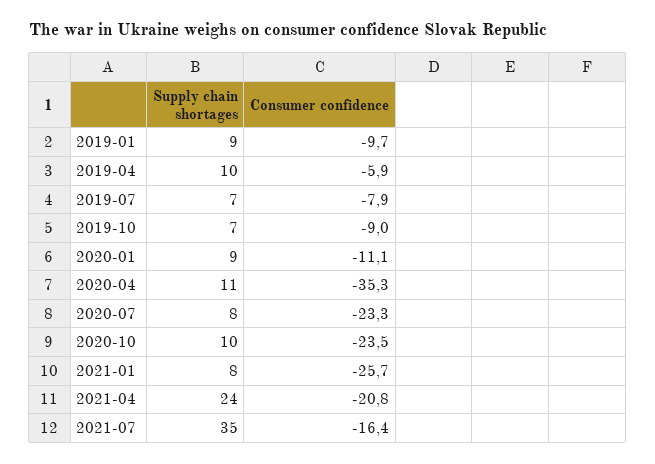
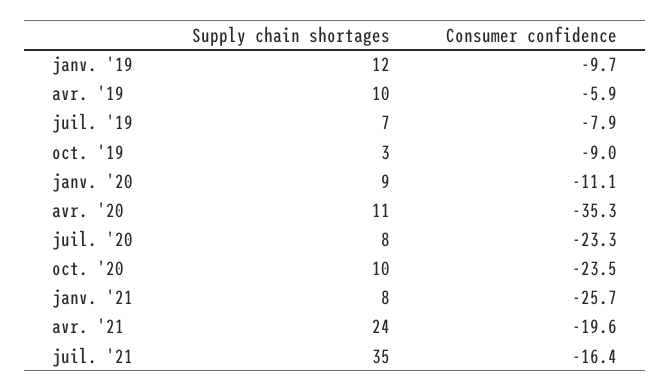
Supply chain shortages, 2019-01: 9 -> 12
Supply chain shortages, 2019-10: 7 -> 3
Consumer confidence, 2021-04: -20.8 -> -19.6

